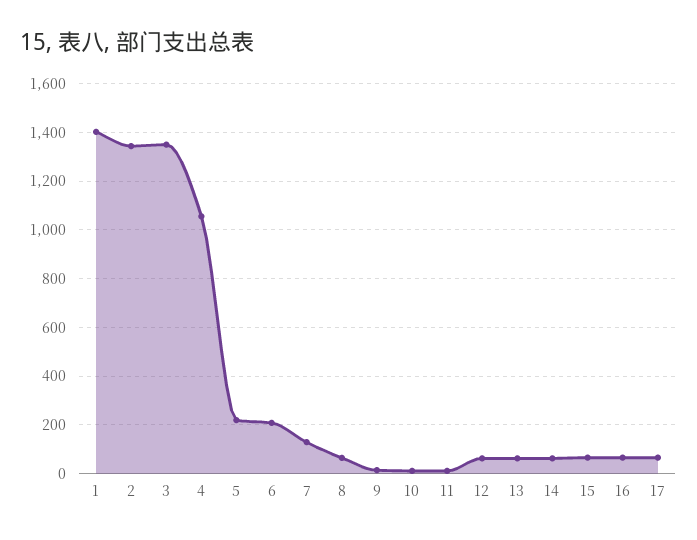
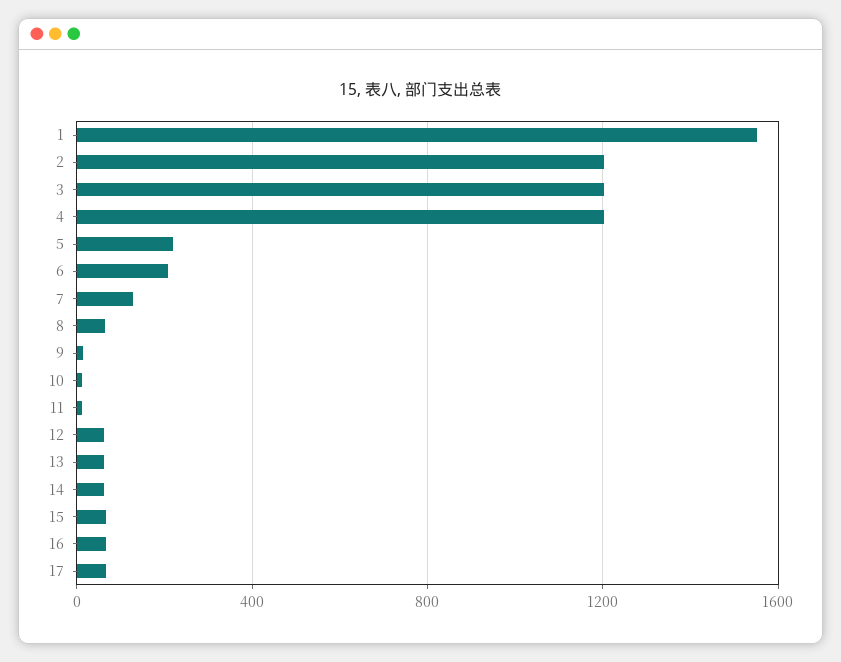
1: 1400 -> 1550
2: 1350 -> 1200
3: 1350 -> 1200
4: 1050 -> 1200

